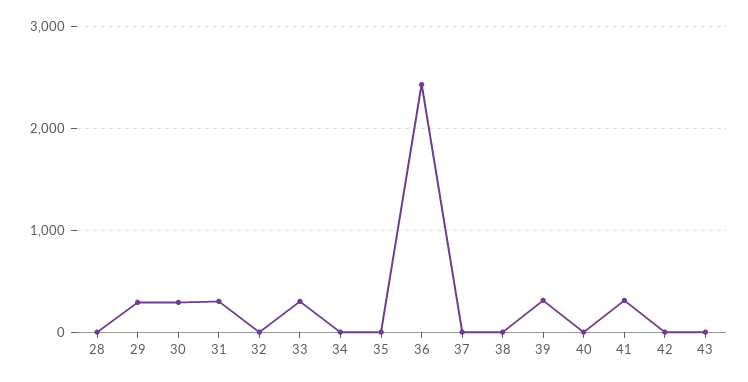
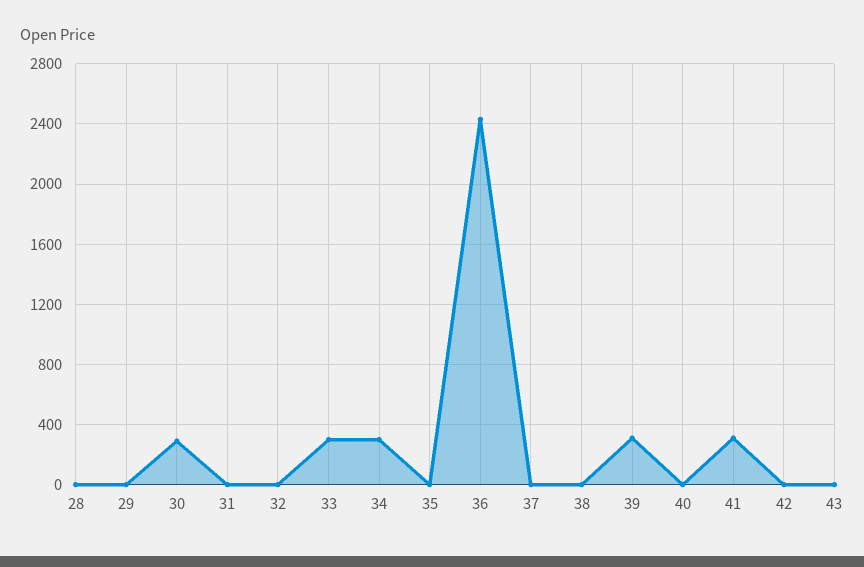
29: 300 -> 0
31: 300 -> 0
34: 0 -> 300

